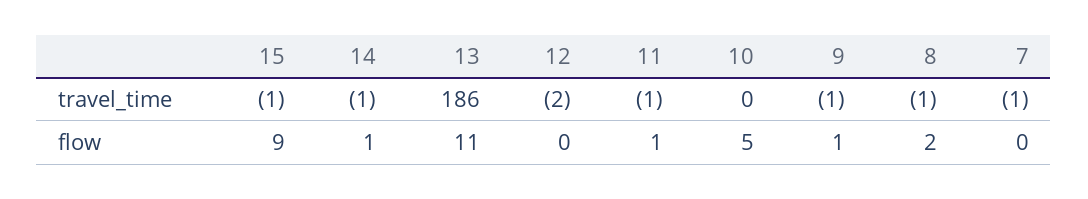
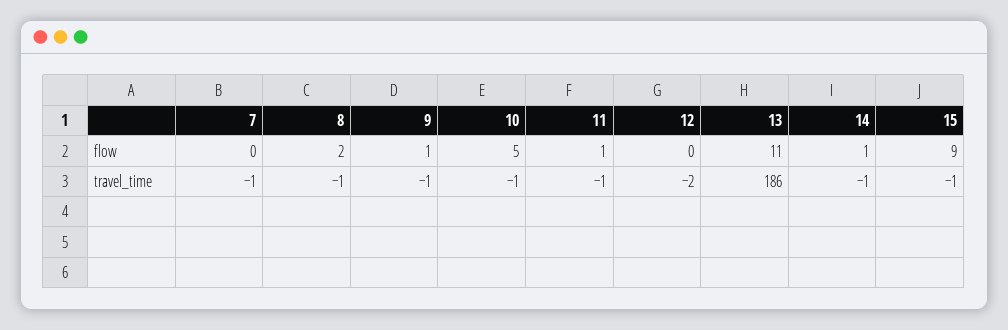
10, travel_time: 0 -> -1

